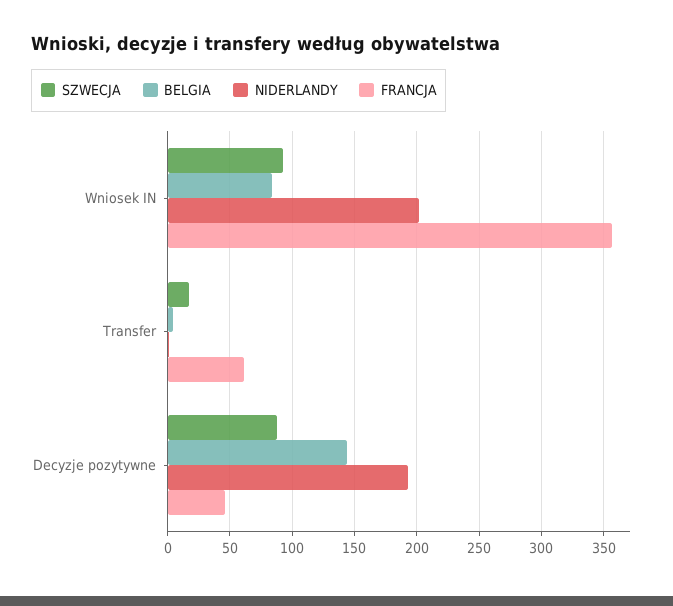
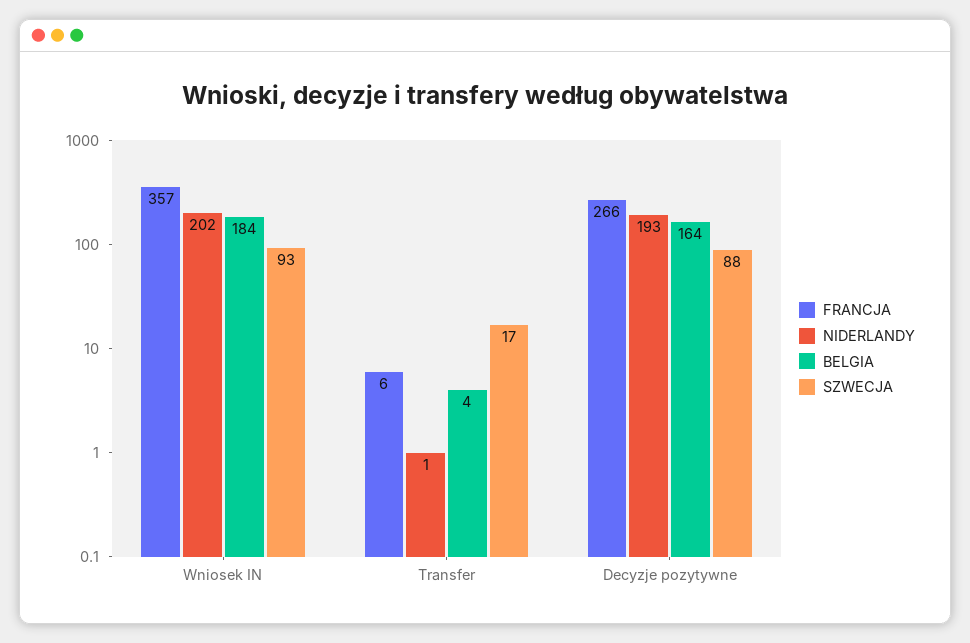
BELGIA, Wniosek IN: 85 -> 184
FRANCJA, Transfer: 60 -> 6
BELGIA, Decyzje pozytywne: 145 -> 164
FRANCJA, Decyzje pozytywne: 45 -> 266

